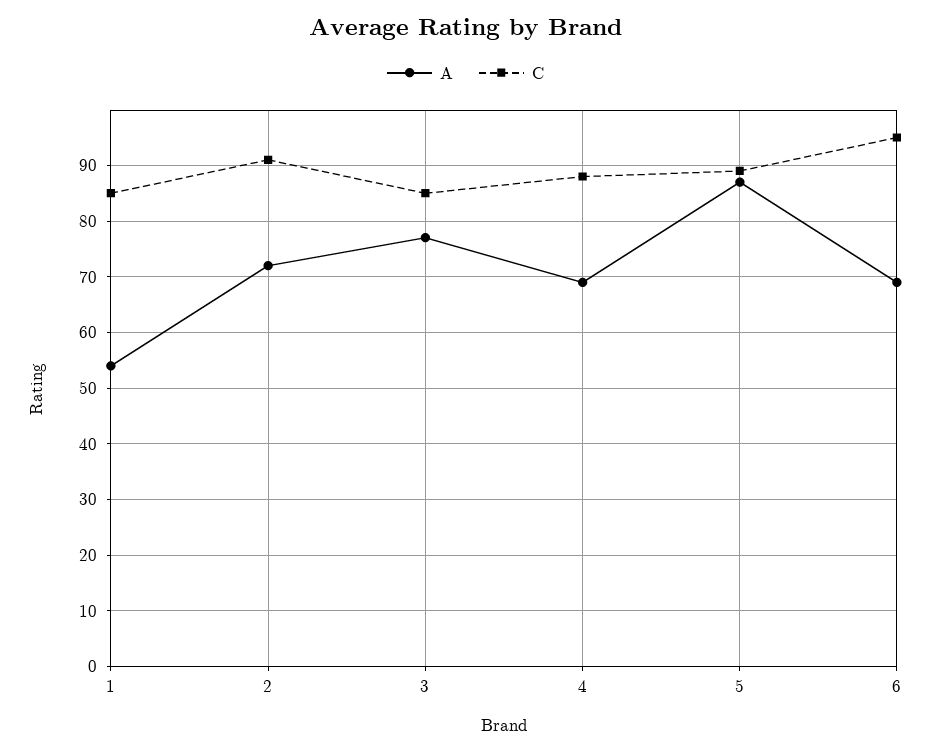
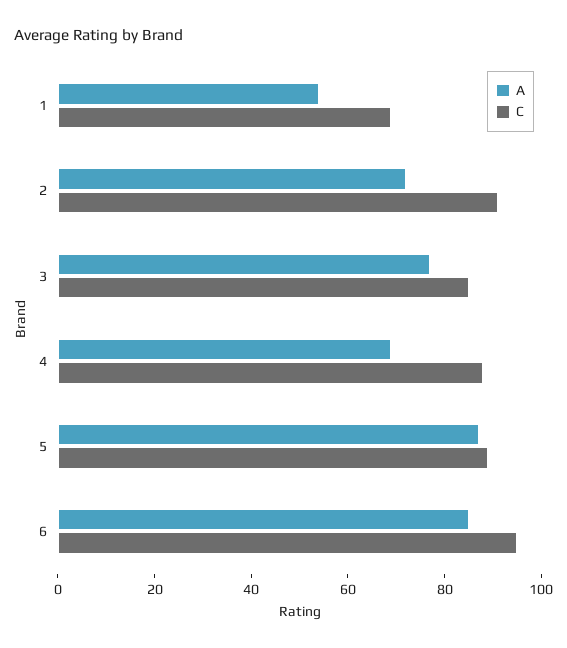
C, 1: 85 -> 70
A, 6: 70 -> 85

